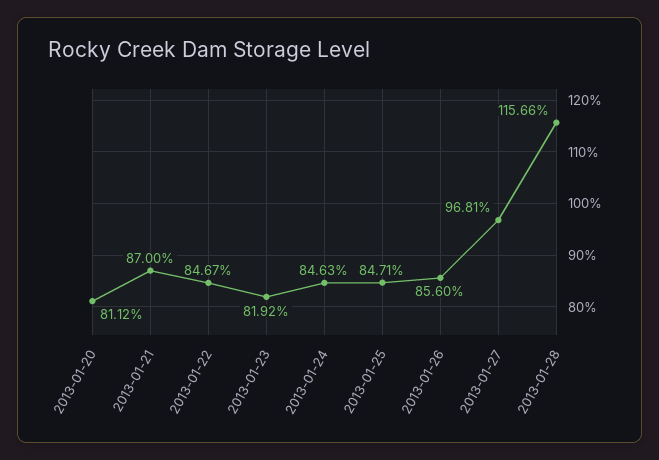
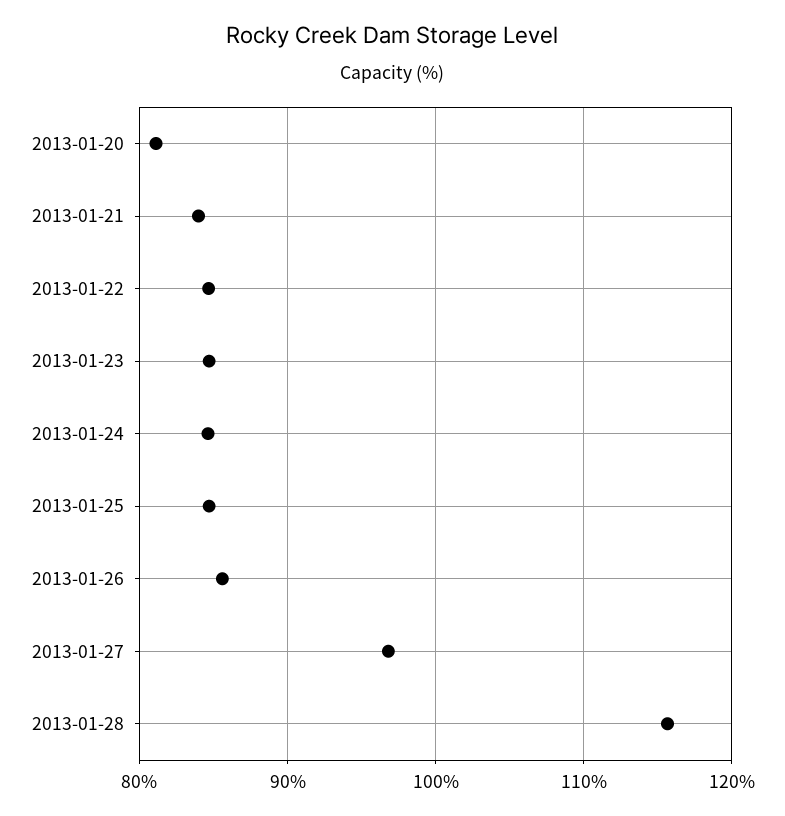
2013-01-21: 87 -> 84
2013-01-23: 81.92 -> 85

